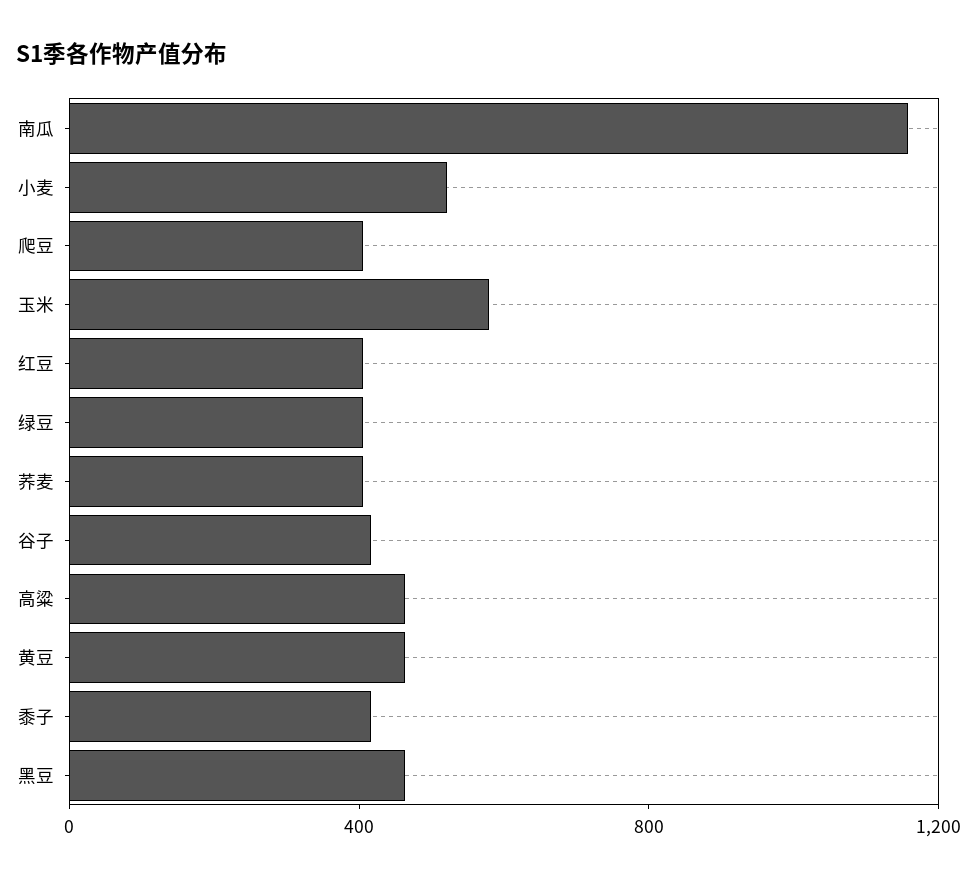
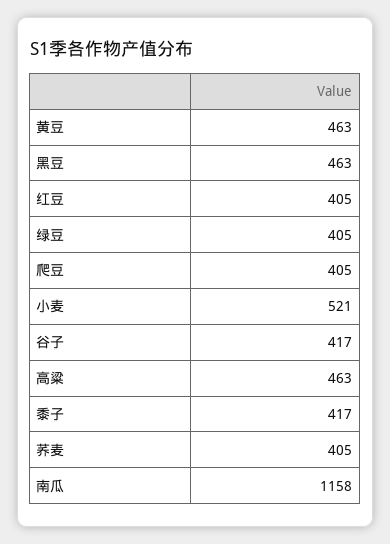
玉米: 600 -> none

